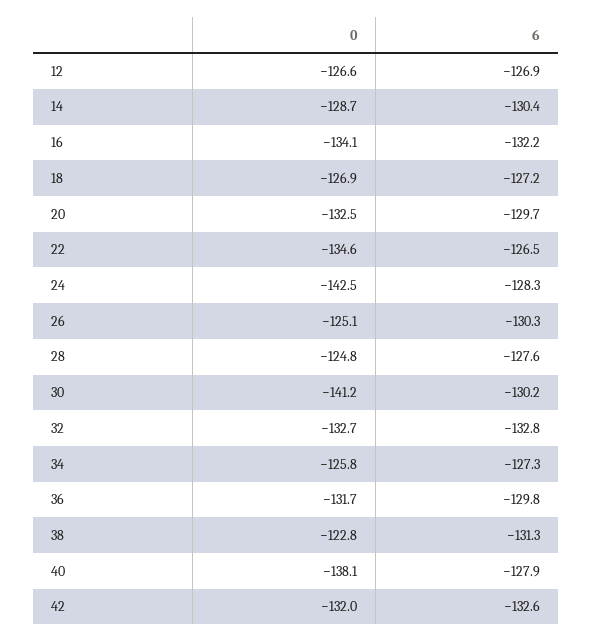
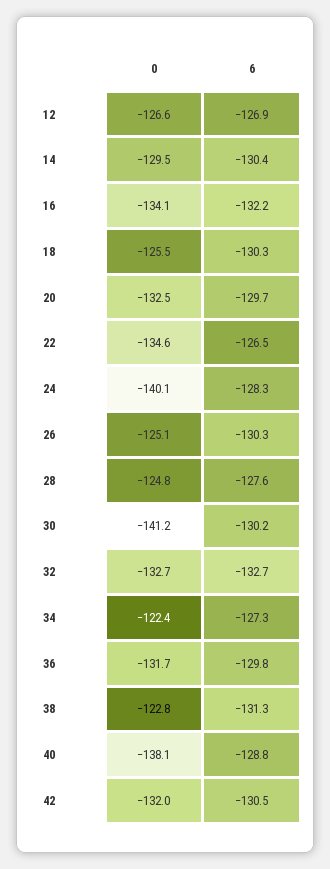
0, 14: -128.7 -> -129.5
0, 18: -126.9 -> -125.5
6, 18: -127.2 -> -130.3
0, 24: -142.5 -> -140.1
6, 32: -132.8 -> -132.7
0, 34: -125.8 -> -122.4
6, 40: -127.9 -> -128.8
6, 42: -132.6 -> -130.5

